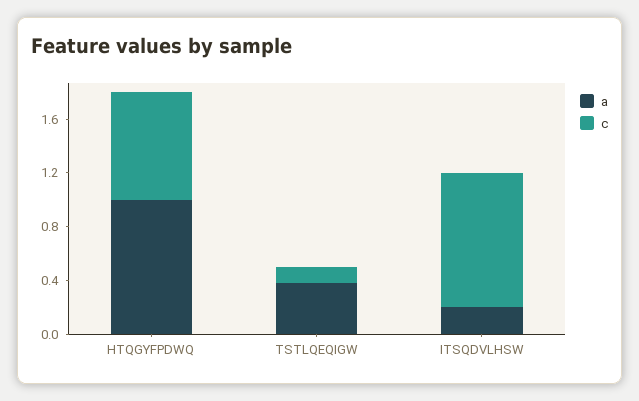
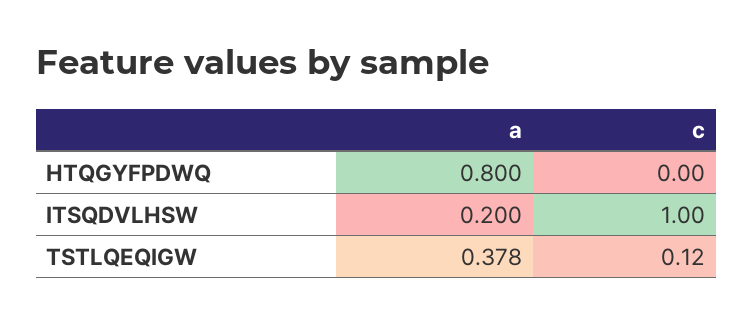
a, HTQGYFPDWQ: 1 -> 0.8
c, HTQGYFPDWQ: 0.8 -> 0

